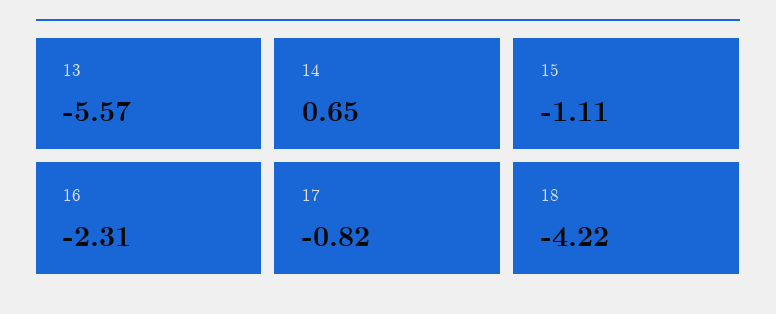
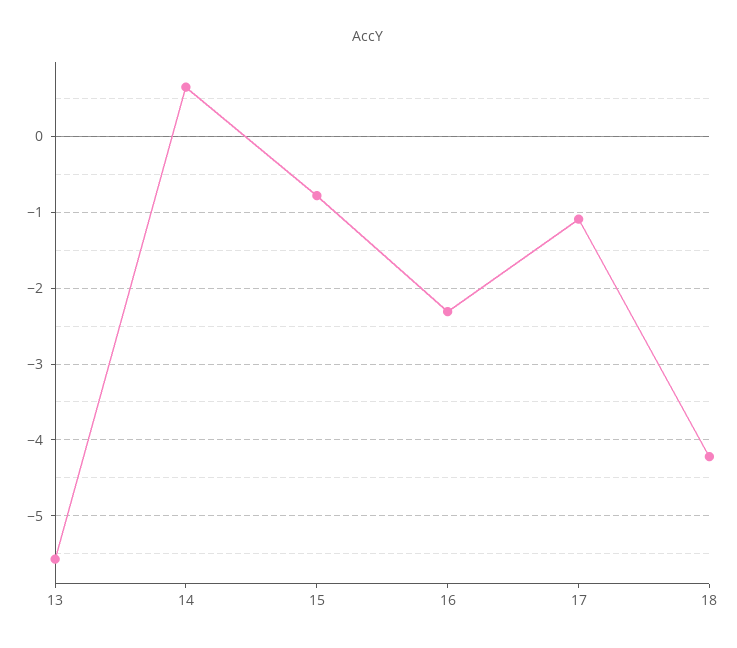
15: -1.11 -> -0.8
17: -0.82 -> -1.1

